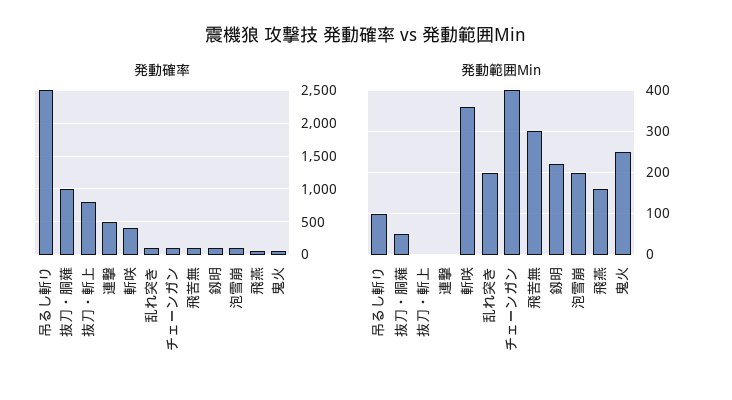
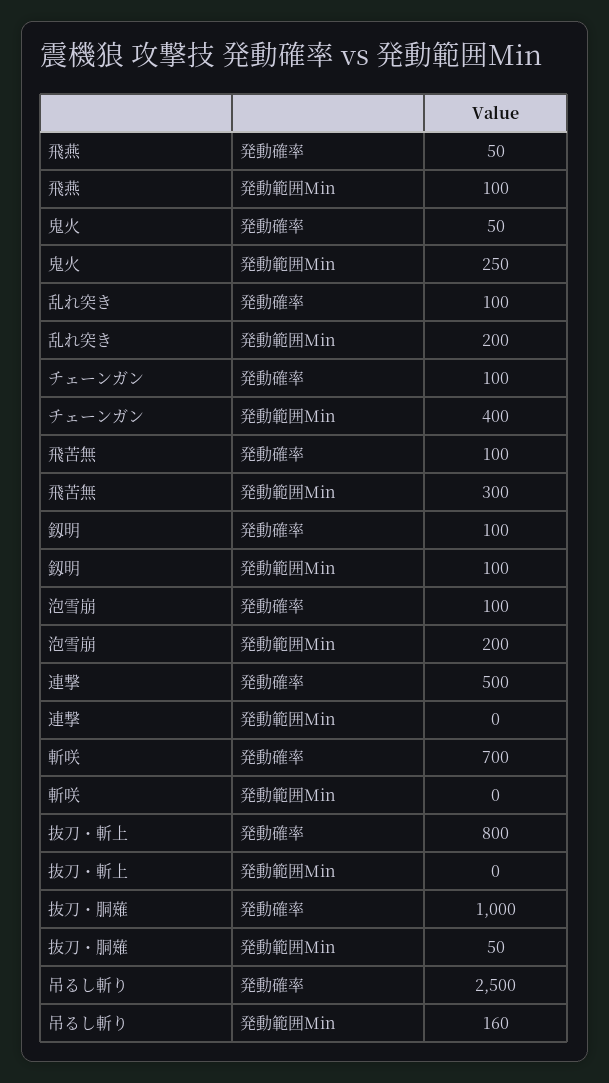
発動確率, 斬咲: 400 -> 700
発動範囲Min, 吊るし斬り: 100 -> 160
発動範囲Min, 斬咲: 360 -> 0
発動範囲Min, 釼明: 220 -> 100
発動範囲Min, 飛燕: 160 -> 100

